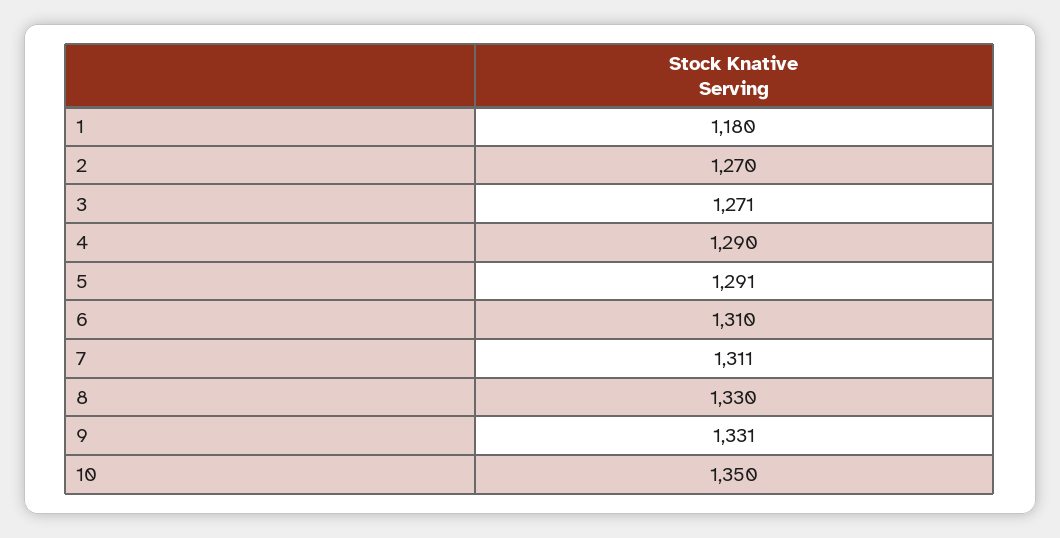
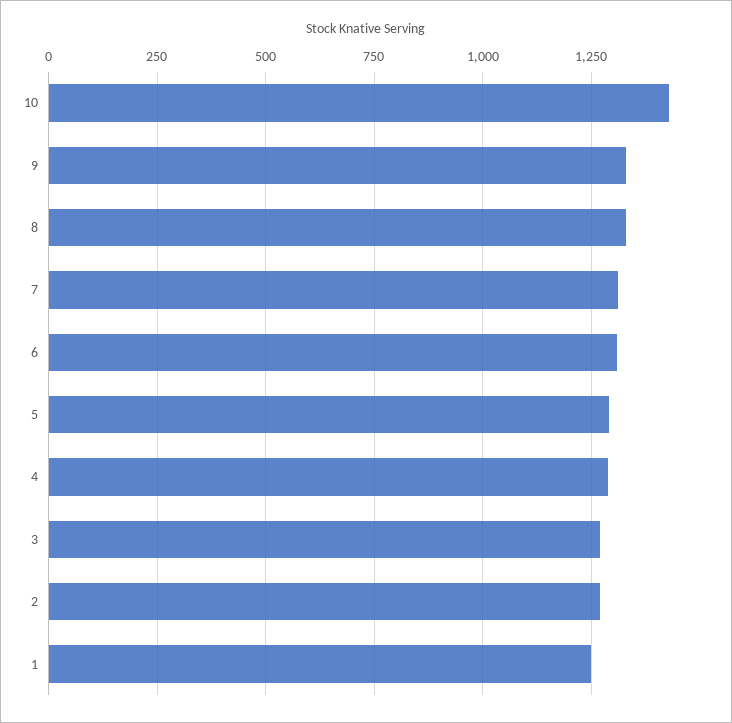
1: 1180 -> 1250
10: 1350 -> 1425

